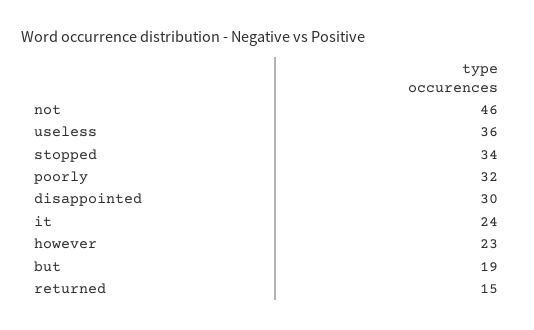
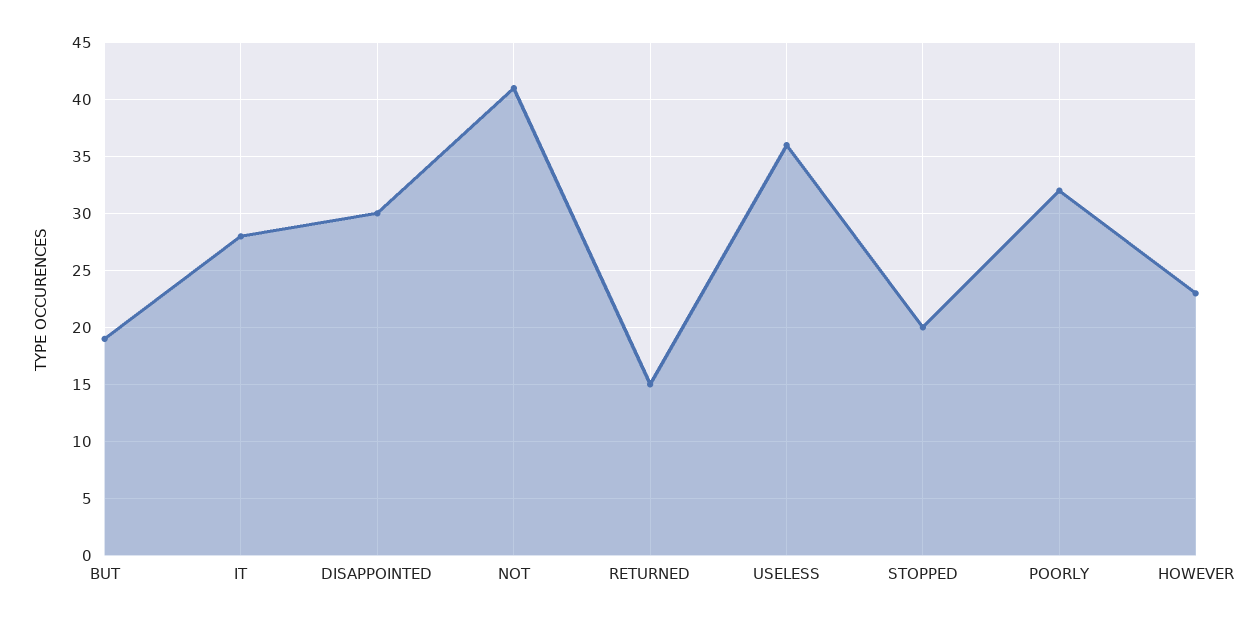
not: 46 -> 41
stopped: 34 -> 20
it: 24 -> 28

